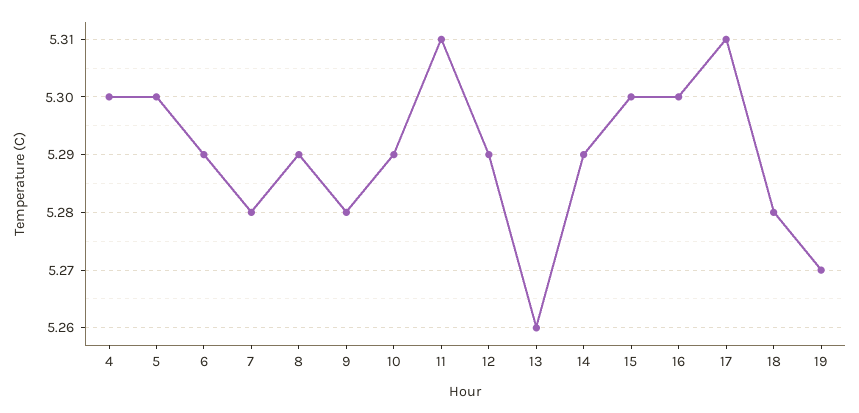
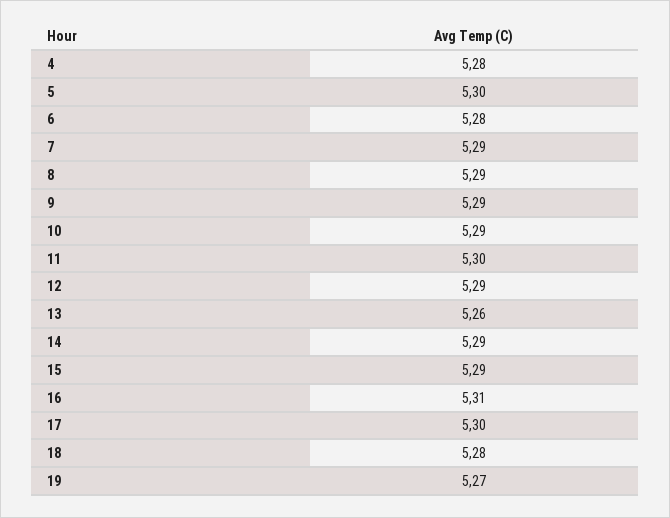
4: 5.3 -> 5.28
6: 5.29 -> 5.28
7: 5.28 -> 5.29
9: 5.28 -> 5.29
11: 5.31 -> 5.3
15: 5.3 -> 5.29
16: 5.3 -> 5.31
17: 5.31 -> 5.3

